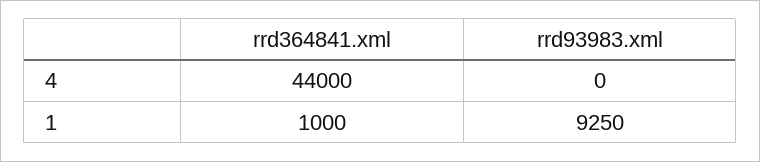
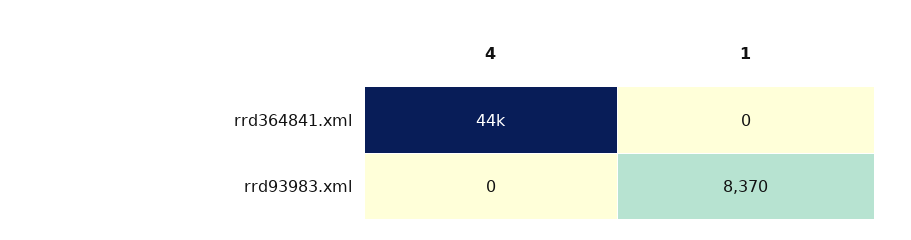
rrd364841.xml, 1: 1000 -> 0
rrd93983.xml, 1: 9250 -> 8370

